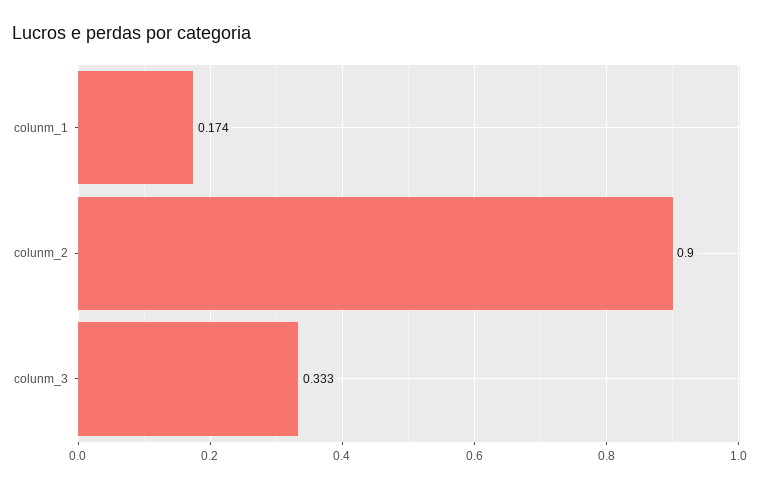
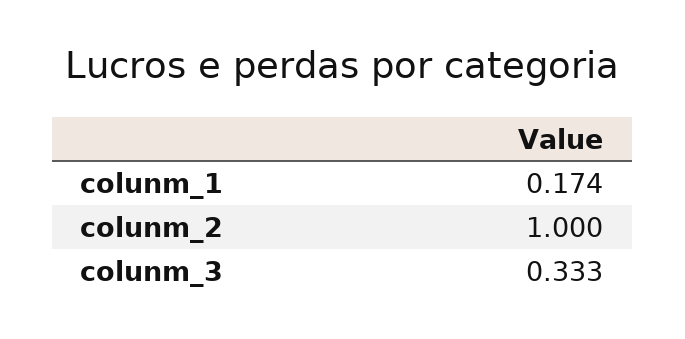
colunm_2: 0.9 -> 1

